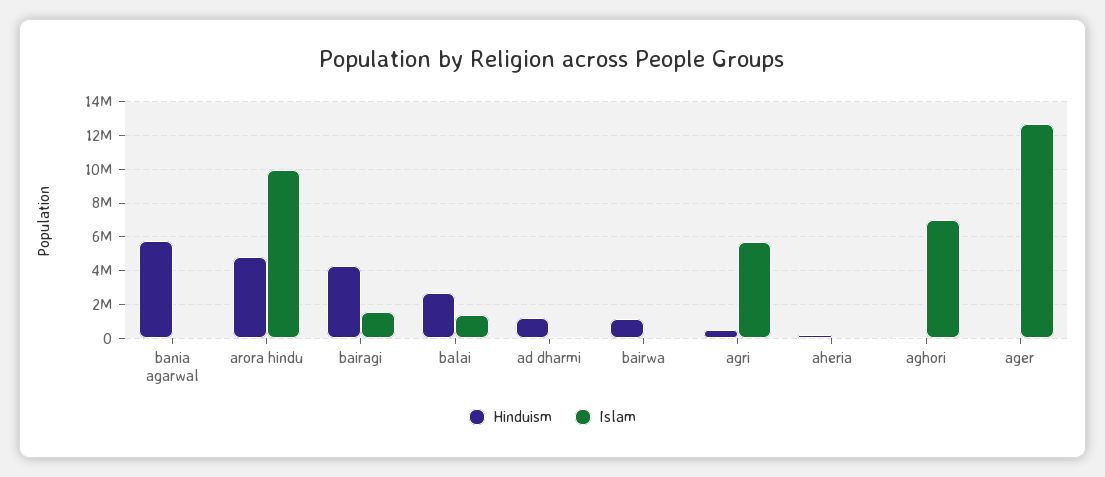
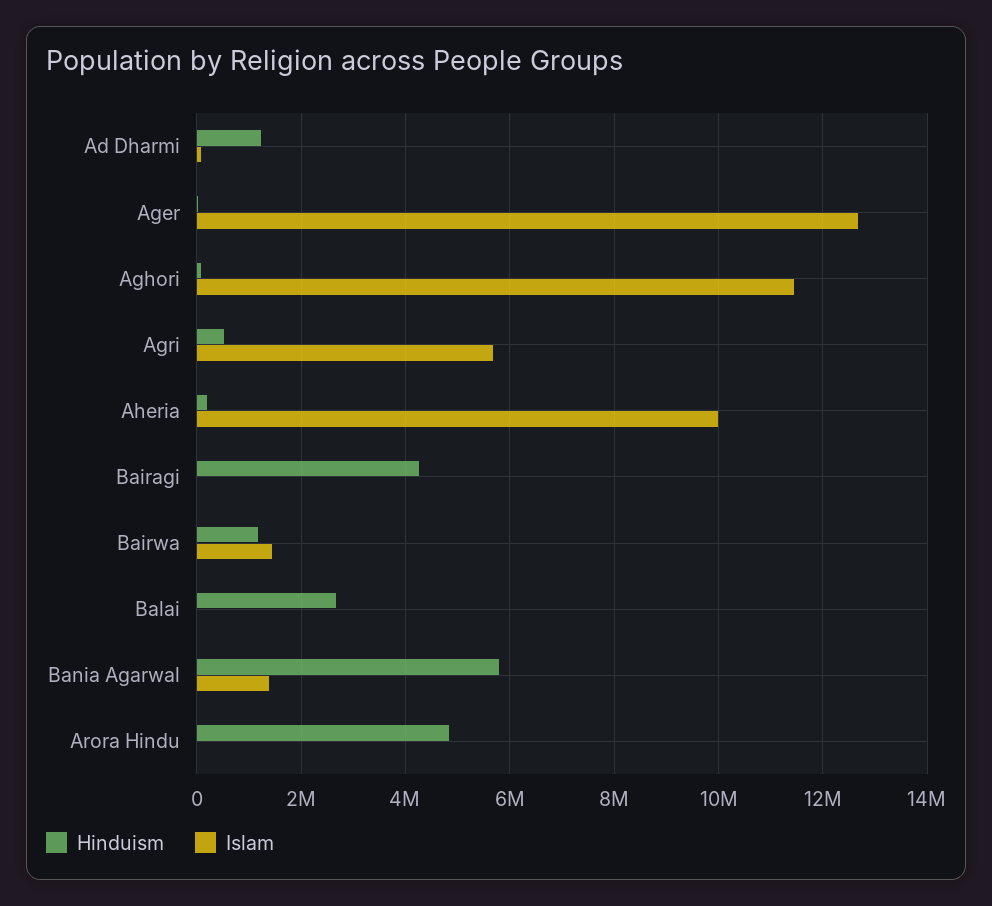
Islam, bania agarwal: 0 -> 1400000
Islam, arora hindu: 10000000 -> 0
Islam, bairagi: 1500000 -> 0
Islam, balai: 1500000 -> 0
Islam, bairwa: 0 -> 1400000
Islam, aheria: 0 -> 10000000
Islam, aghori: 7000000 -> 11400000

